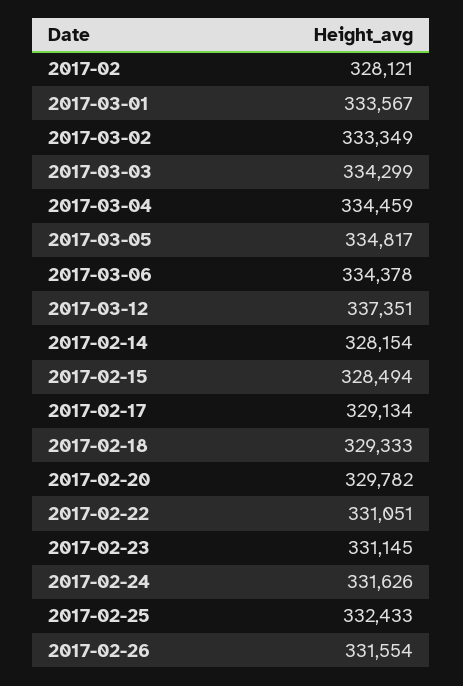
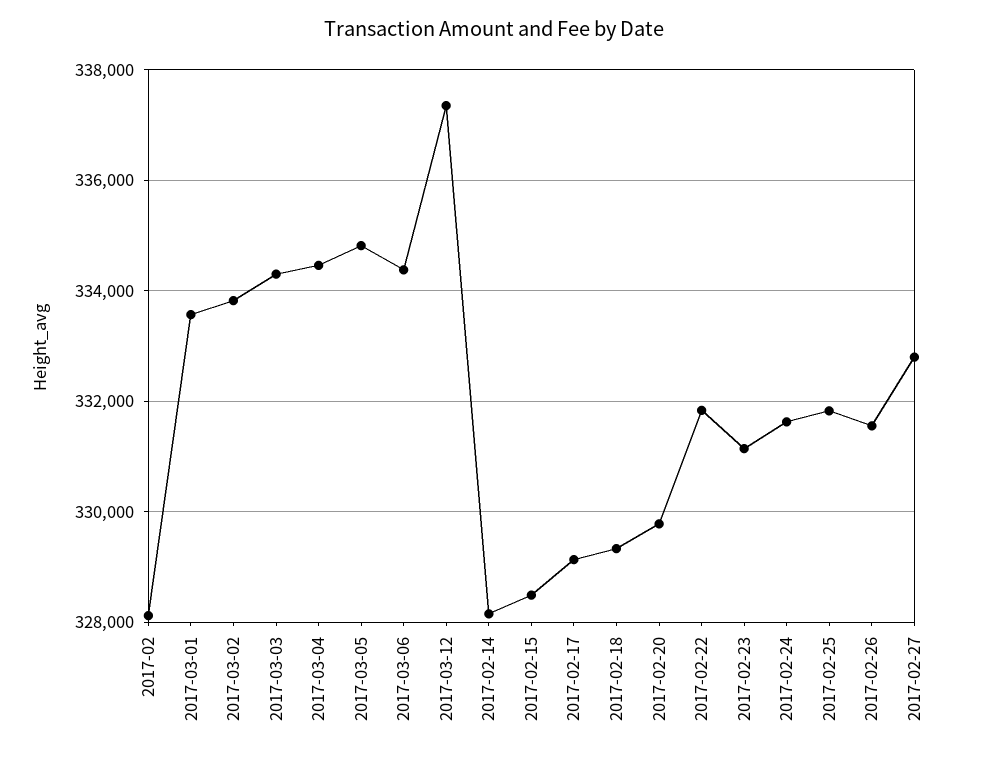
2017-03-02: 333349 -> 333800
2017-02-22: 331051 -> 331800
2017-02-25: 332433 -> 331800
2017-02-27: none -> 332800

